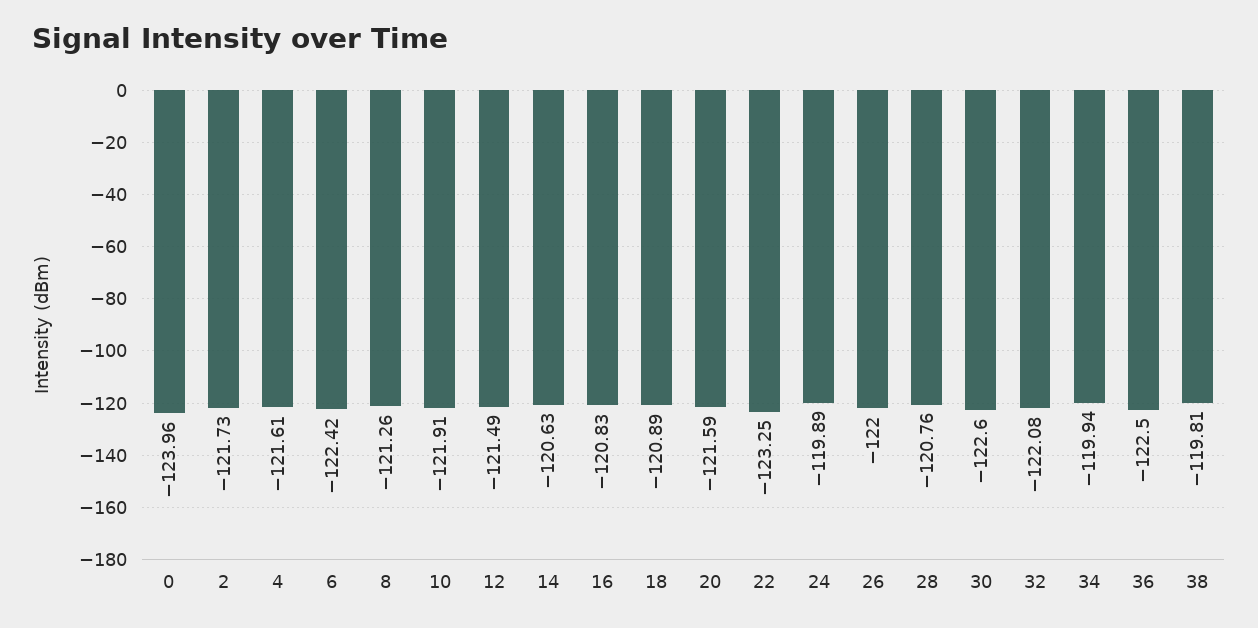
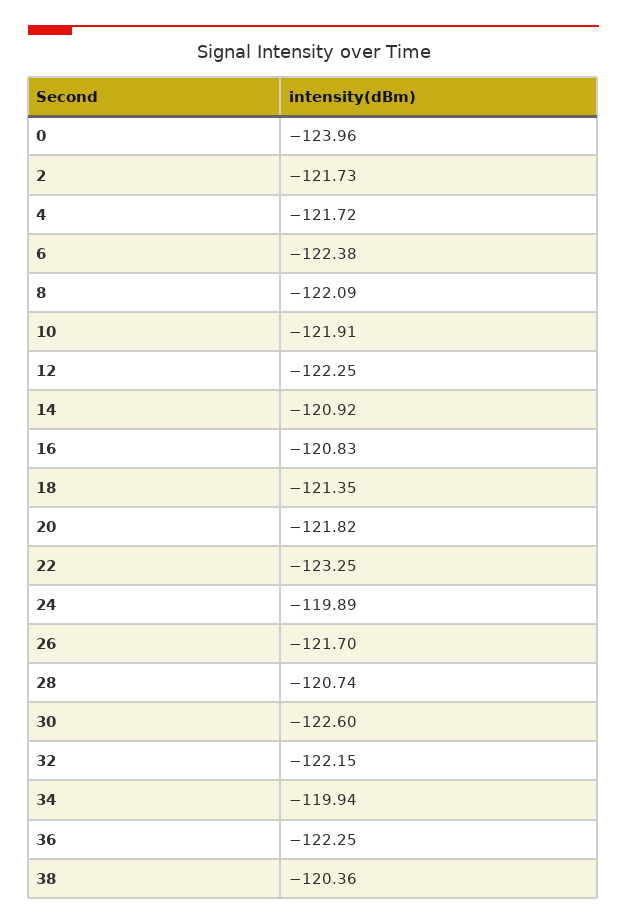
4: -121.61 -> -121.72
6: -122.42 -> -122.38
8: -121.26 -> -122.09
12: -121.49 -> -122.25
14: -120.63 -> -120.92
18: -120.89 -> -121.35
20: -121.59 -> -121.82
26: -122 -> -121.7
28: -120.76 -> -120.74
32: -122.08 -> -122.15
36: -122.5 -> -122.25
38: -119.81 -> -120.36

